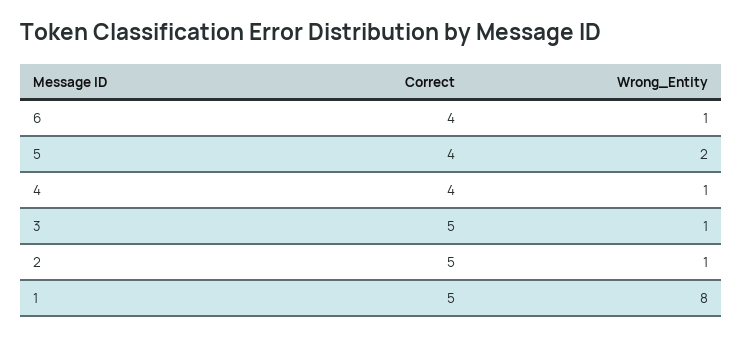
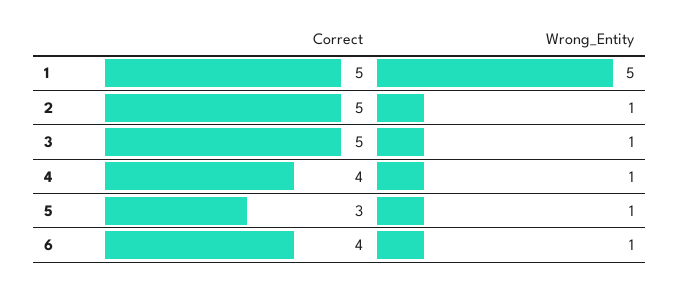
Correct, 5: 4 -> 3
Wrong_Entity, 5: 2 -> 1
Wrong_Entity, 1: 8 -> 5

